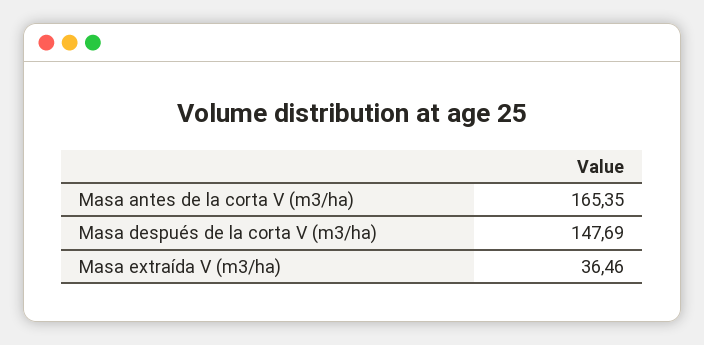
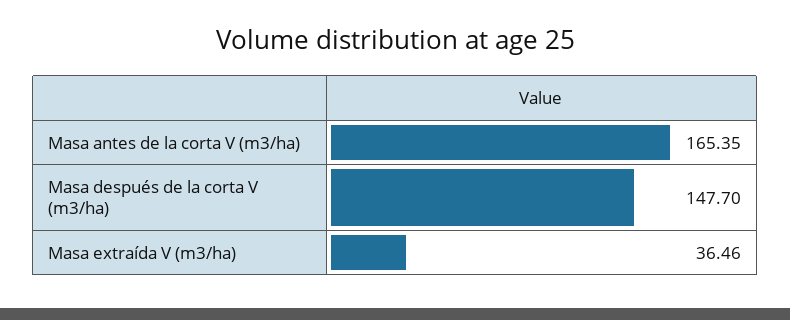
Masa después de la corta V (m3/ha): 147.69 -> 147.7

